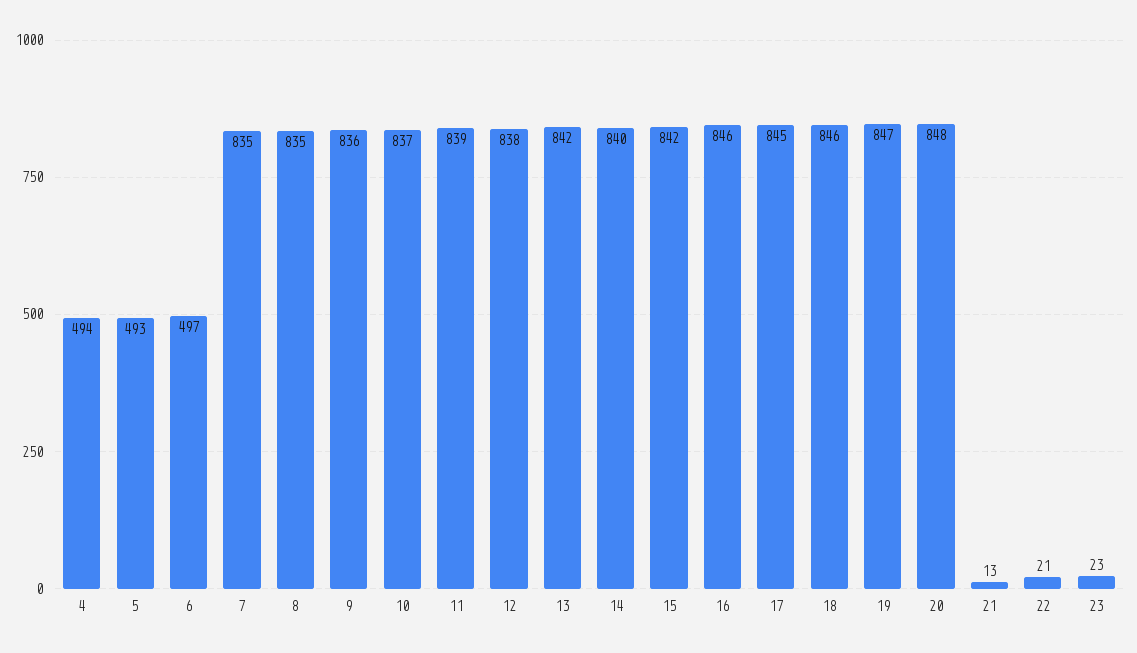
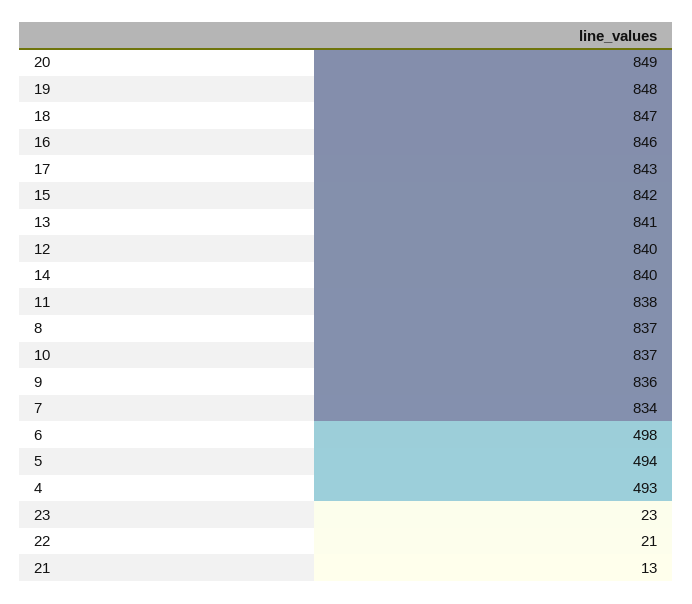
4: 494 -> 493
5: 493 -> 494
6: 497 -> 498
7: 835 -> 834
8: 835 -> 837
11: 839 -> 838
12: 838 -> 840
13: 842 -> 841
17: 845 -> 843
18: 846 -> 847
19: 847 -> 848
20: 848 -> 849

